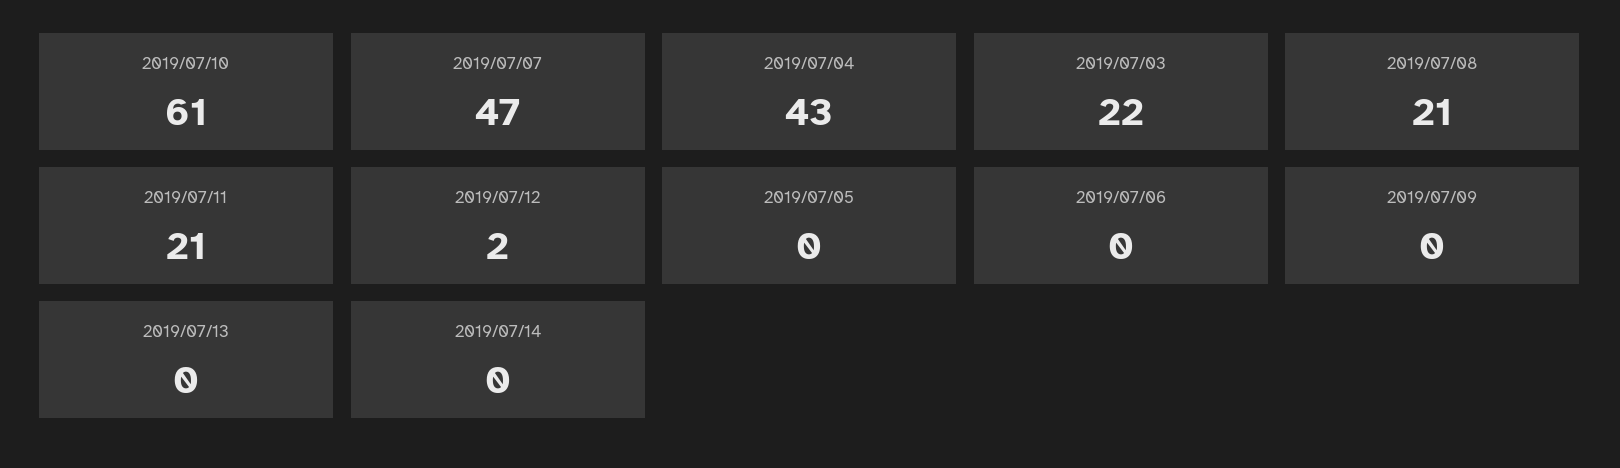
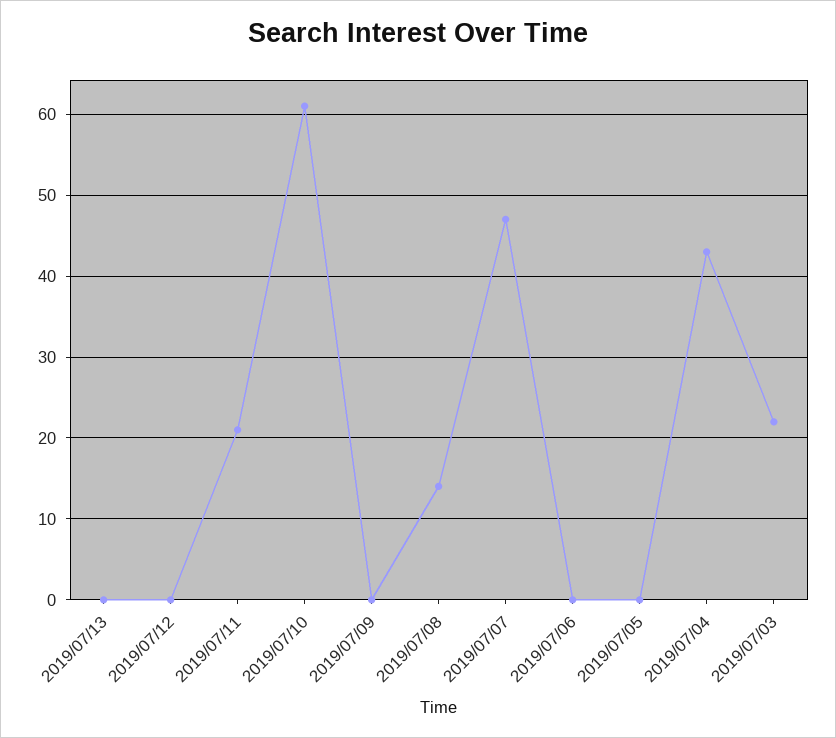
2019/07/08: 21 -> 14
2019/07/12: 2 -> 0
2019/07/14: 0 -> none

